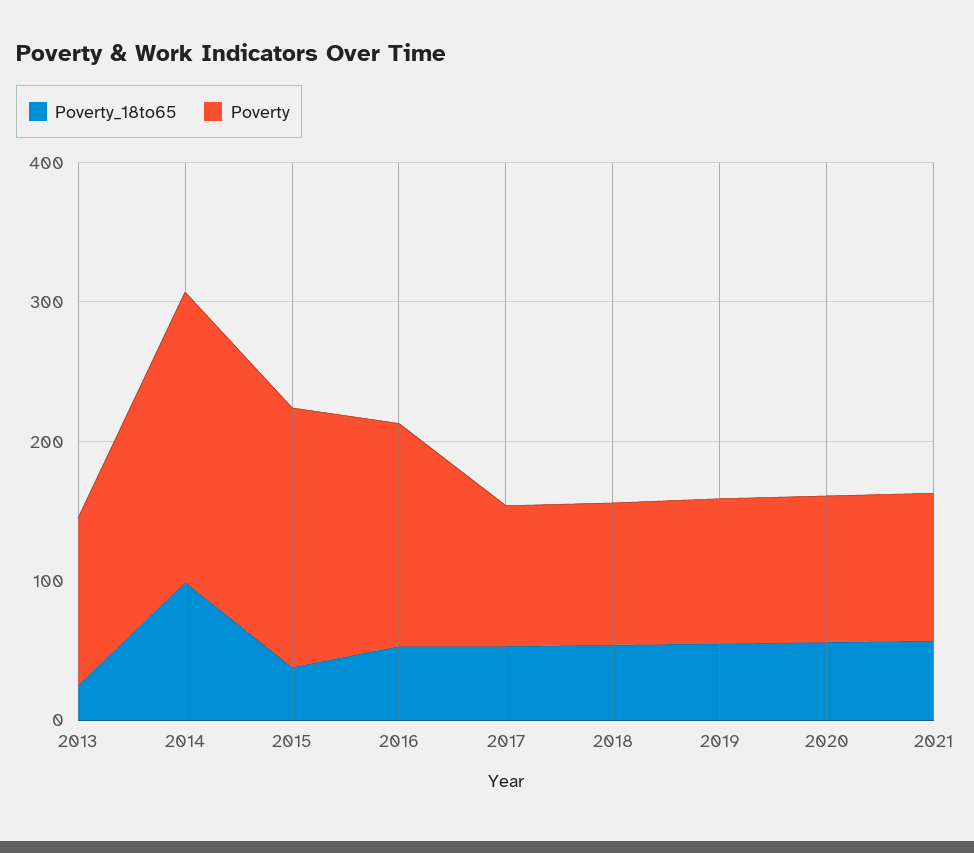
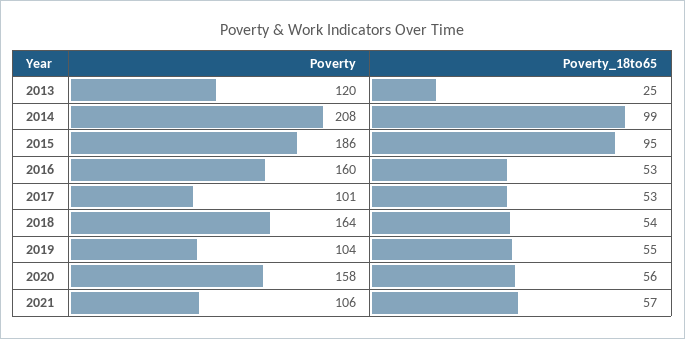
Poverty_18to65, 2015: 40 -> 95
Poverty, 2018: 100 -> 164
Poverty, 2020: 100 -> 158

